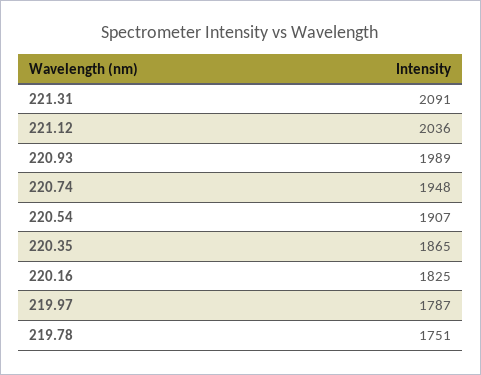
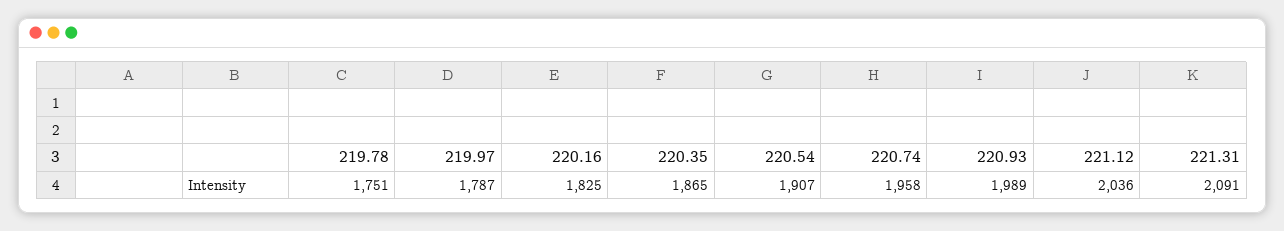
220.74: 1948 -> 1958

